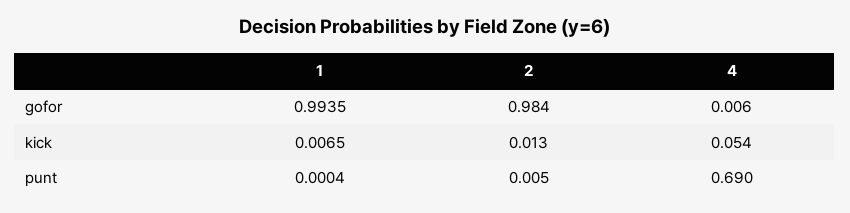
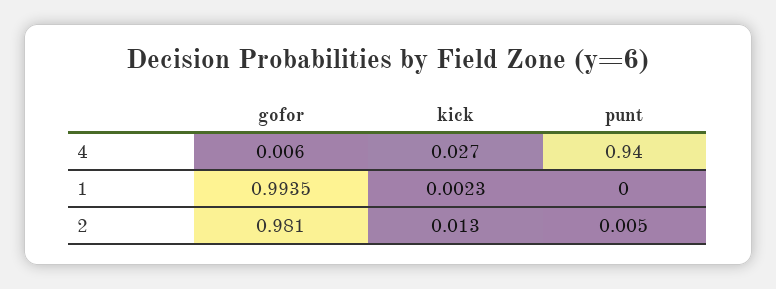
2, gofor: 0.984 -> 0.981
1, kick: 0.0065 -> 0.0023
4, kick: 0.054 -> 0.027
1, punt: 0.0004 -> 0
4, punt: 0.69 -> 0.94

